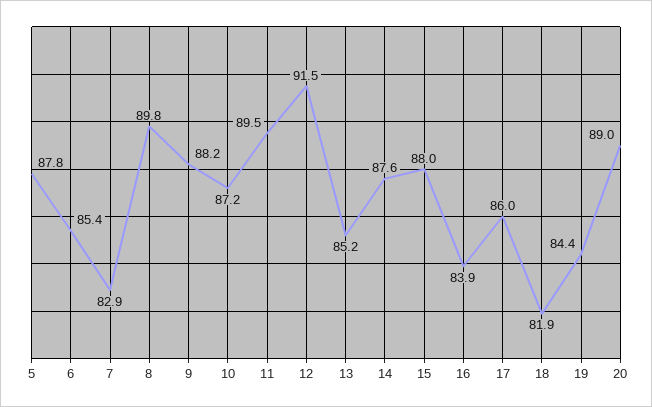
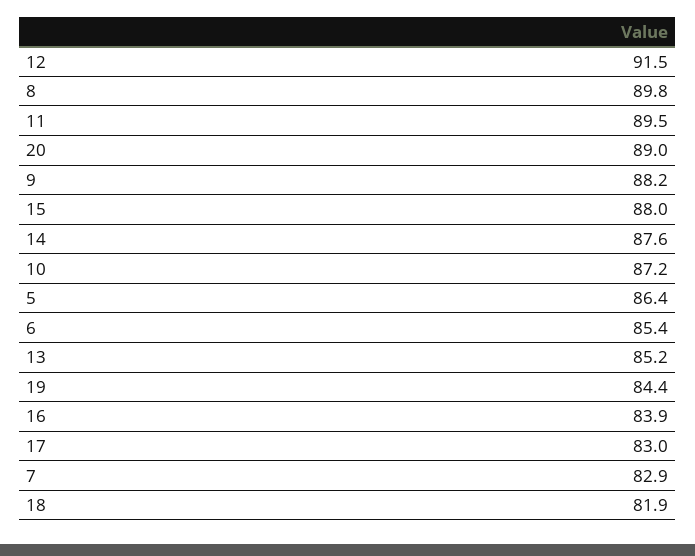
5: 87.8 -> 86.4
17: 86 -> 83

